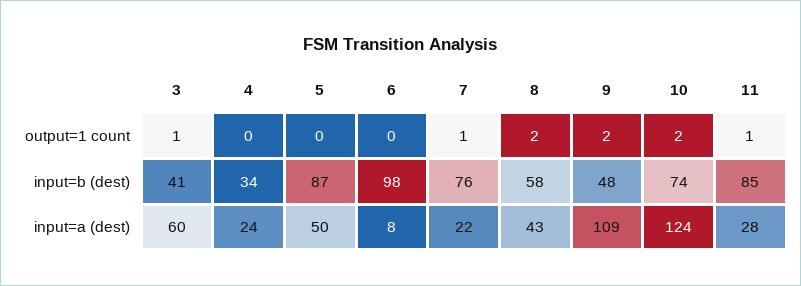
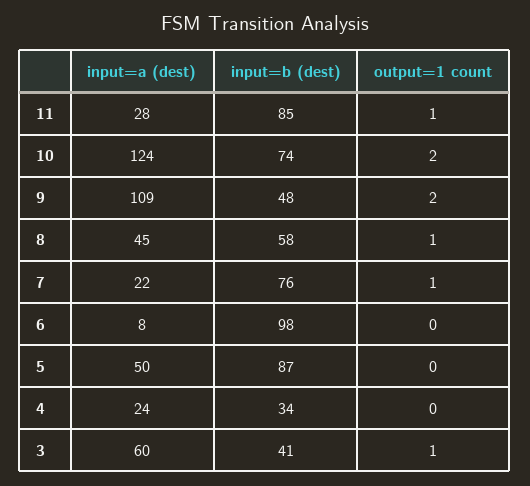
8, output=1 count: 2 -> 1
8, input=a (dest): 43 -> 45

